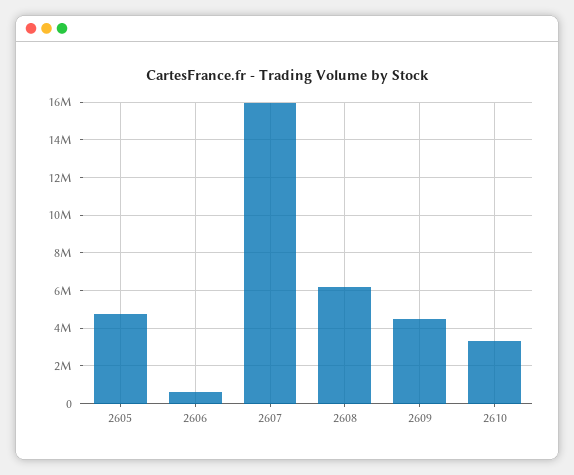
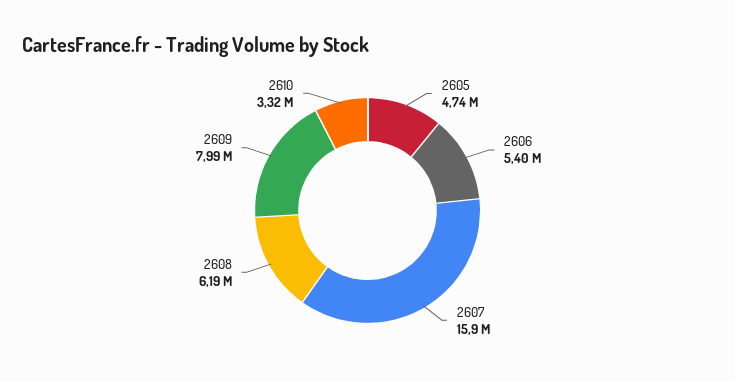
2606: 500000 -> 5400000
2609: 4500000 -> 7990000

